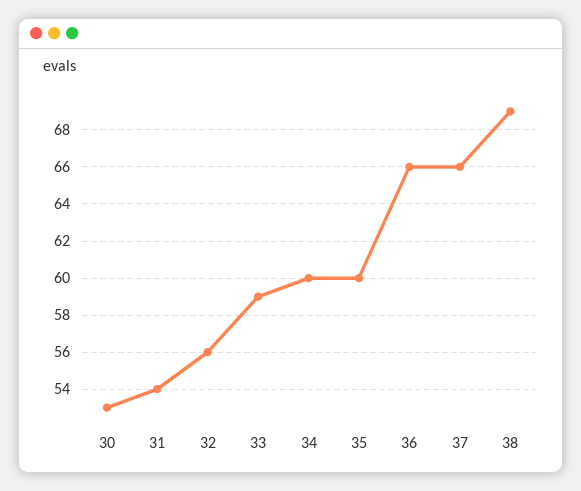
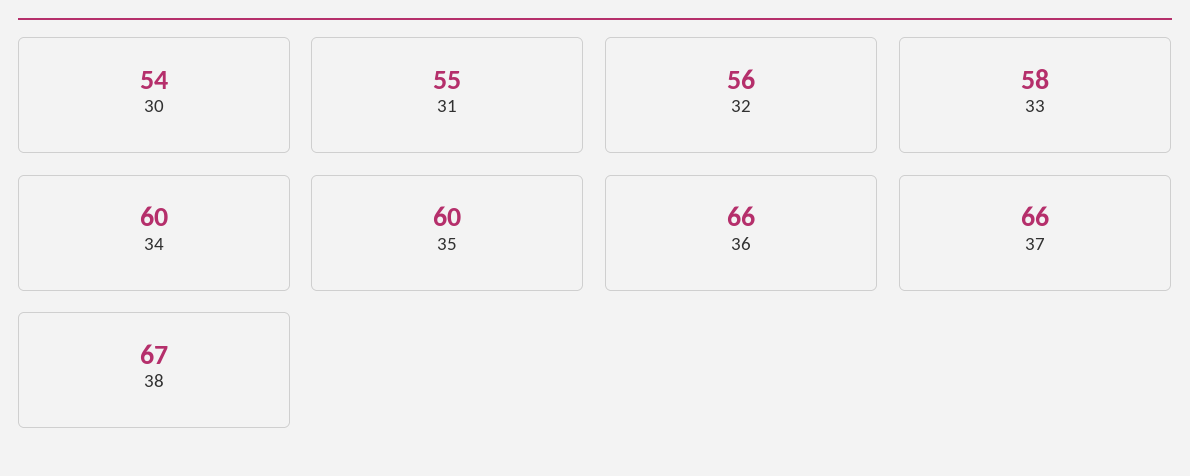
30: 53 -> 54
31: 54 -> 55
33: 59 -> 58
38: 69 -> 67

